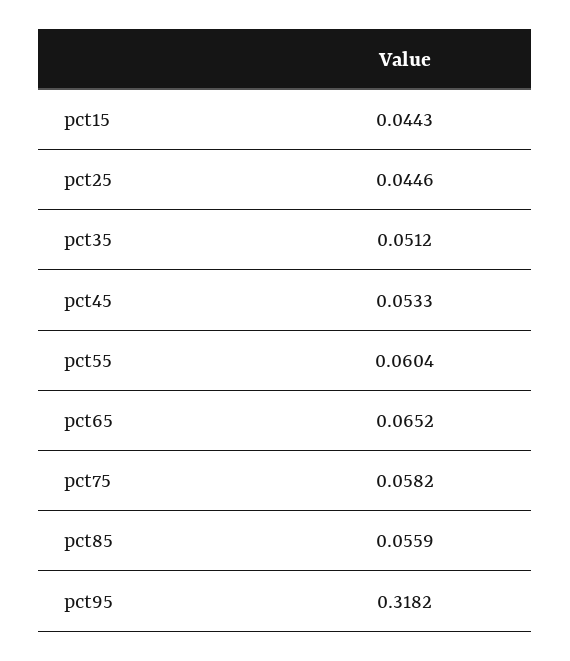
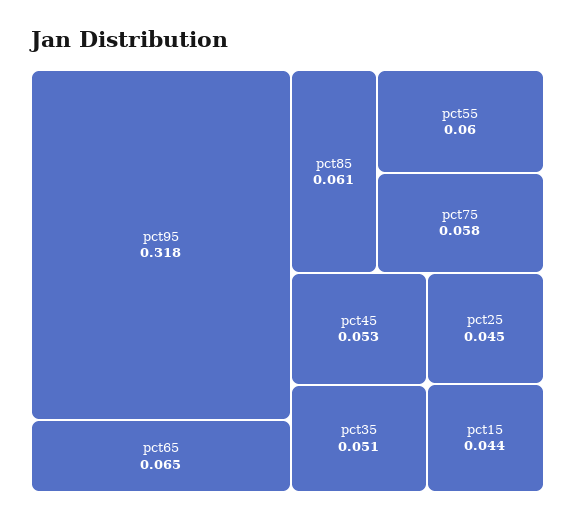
pct85: 0.0559 -> 0.061

